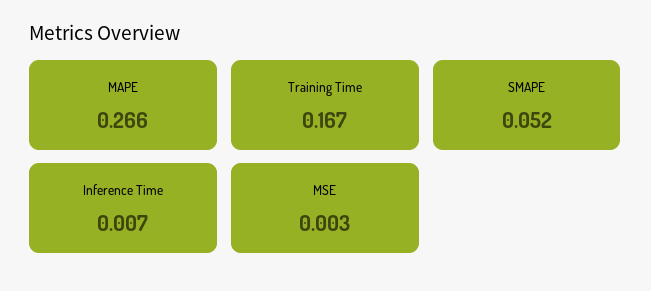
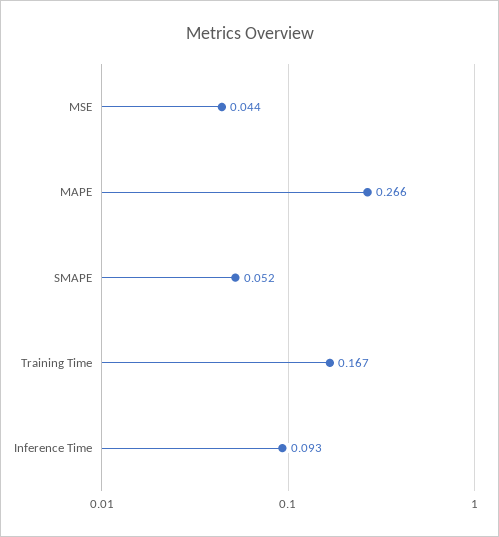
Inference Time: 0.007 -> 0.093
MSE: 0.003 -> 0.044

